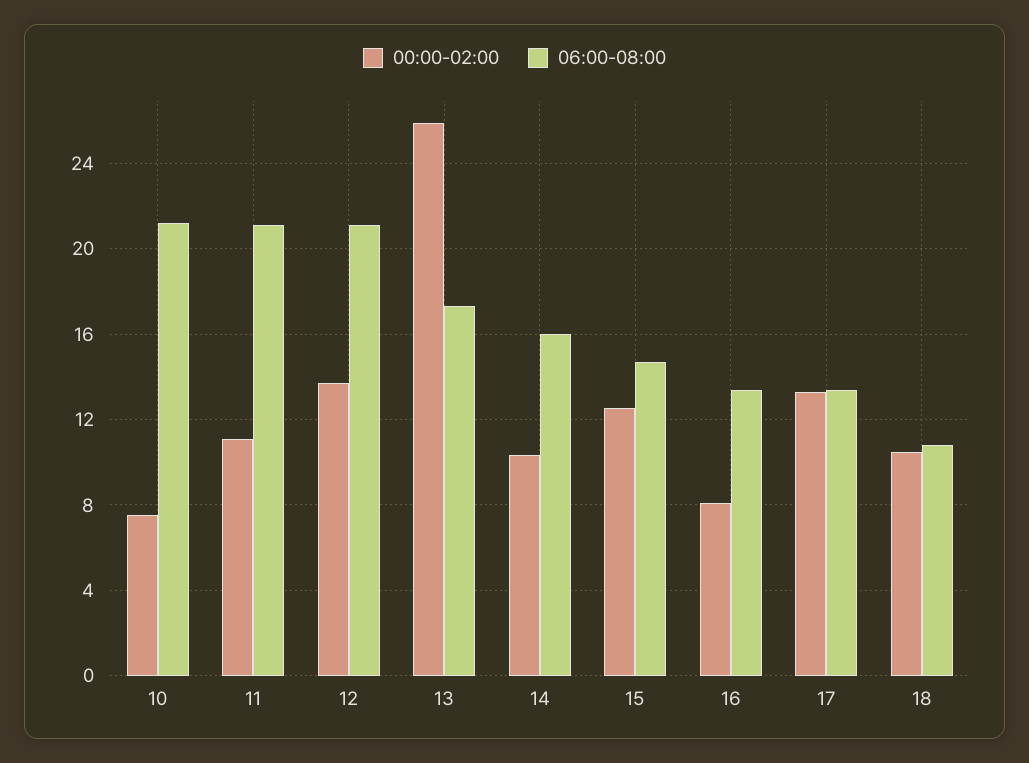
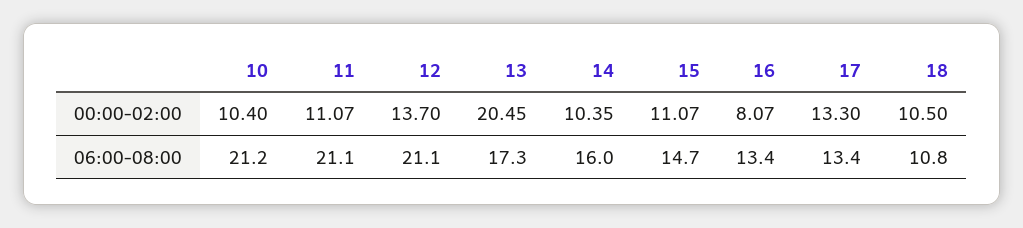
00:00-02:00, 10: 7.5 -> 10.4
00:00-02:00, 13: 26 -> 20.45
00:00-02:00, 15: 12.5 -> 11.07

